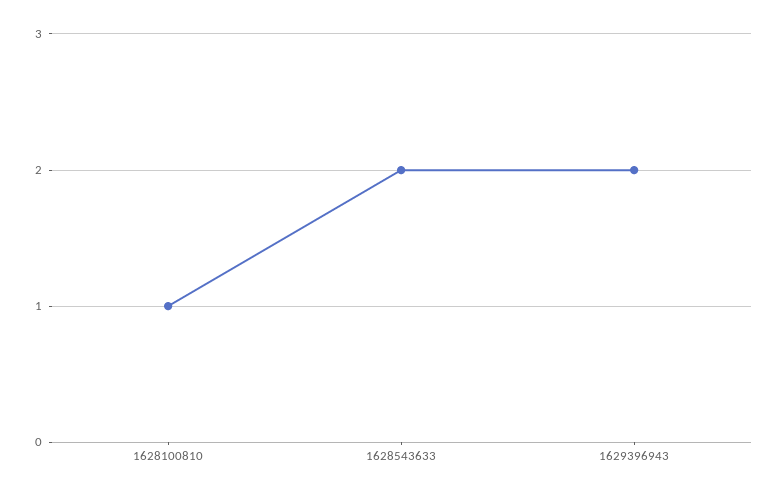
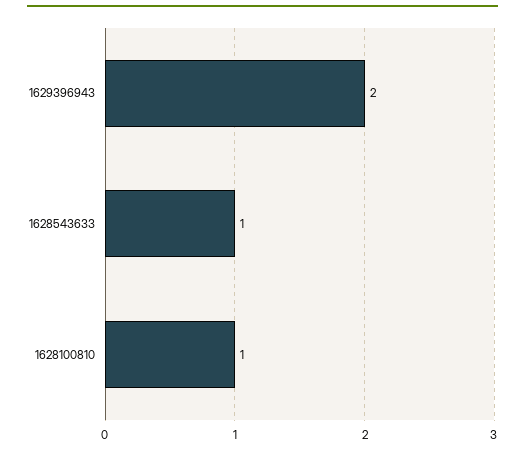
1628543633: 2 -> 1

